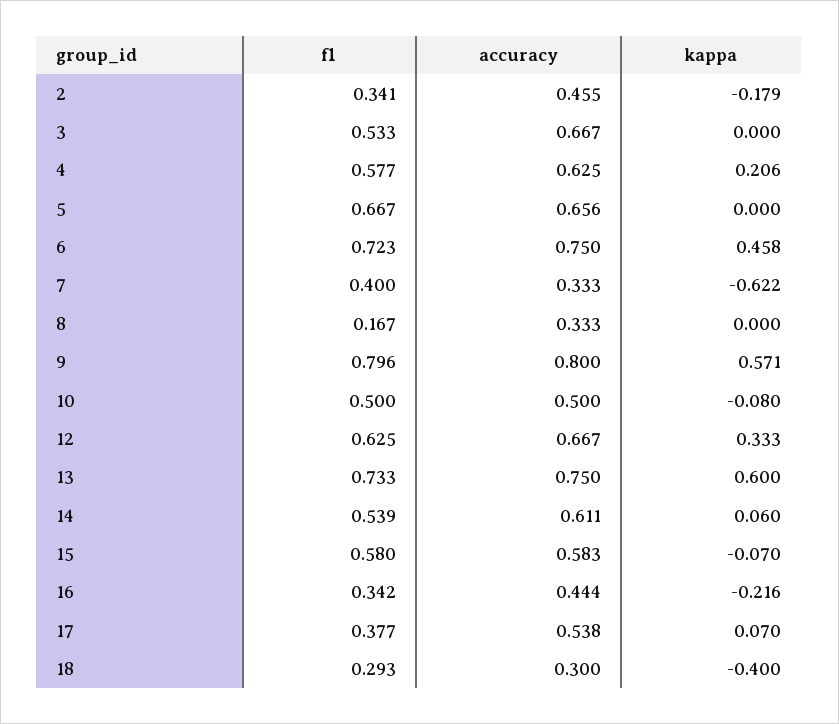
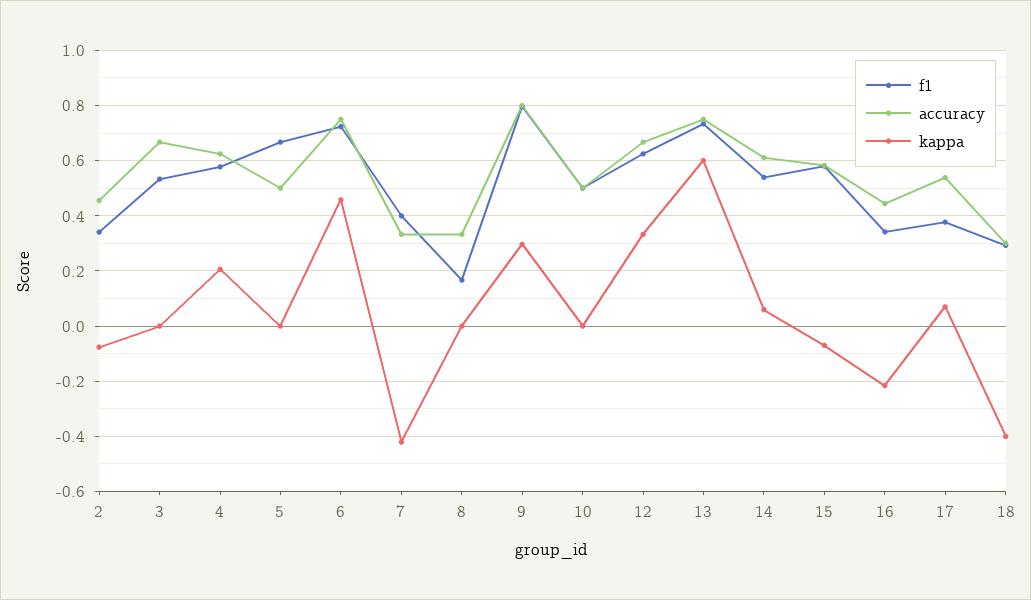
kappa, 2: -0.179 -> -0.075
accuracy, 5: 0.656 -> 0.5
kappa, 7: -0.622 -> -0.425
kappa, 9: 0.571 -> 0.3
kappa, 10: -0.08 -> 0

